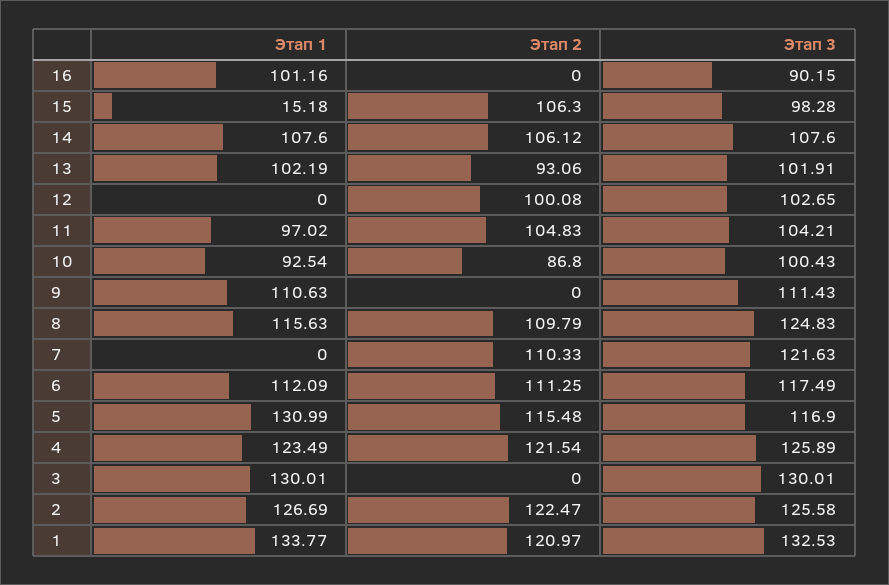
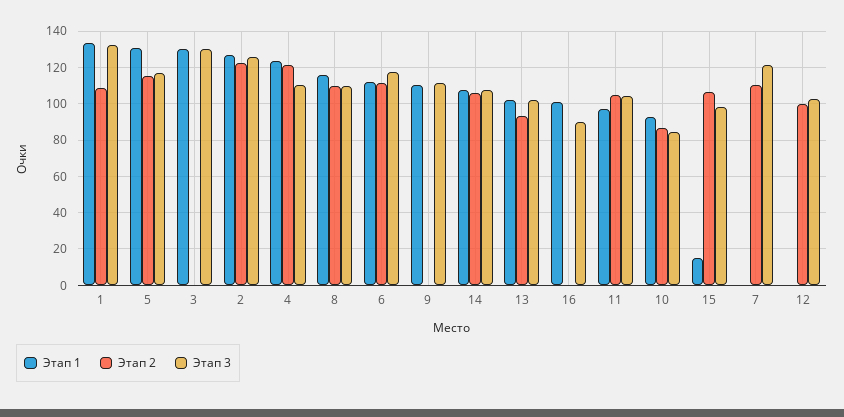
Этап 3, 10: 100.43 -> 85
Этап 3, 8: 124.83 -> 110
Этап 3, 4: 125.89 -> 110
Этап 2, 1: 120.97 -> 110

